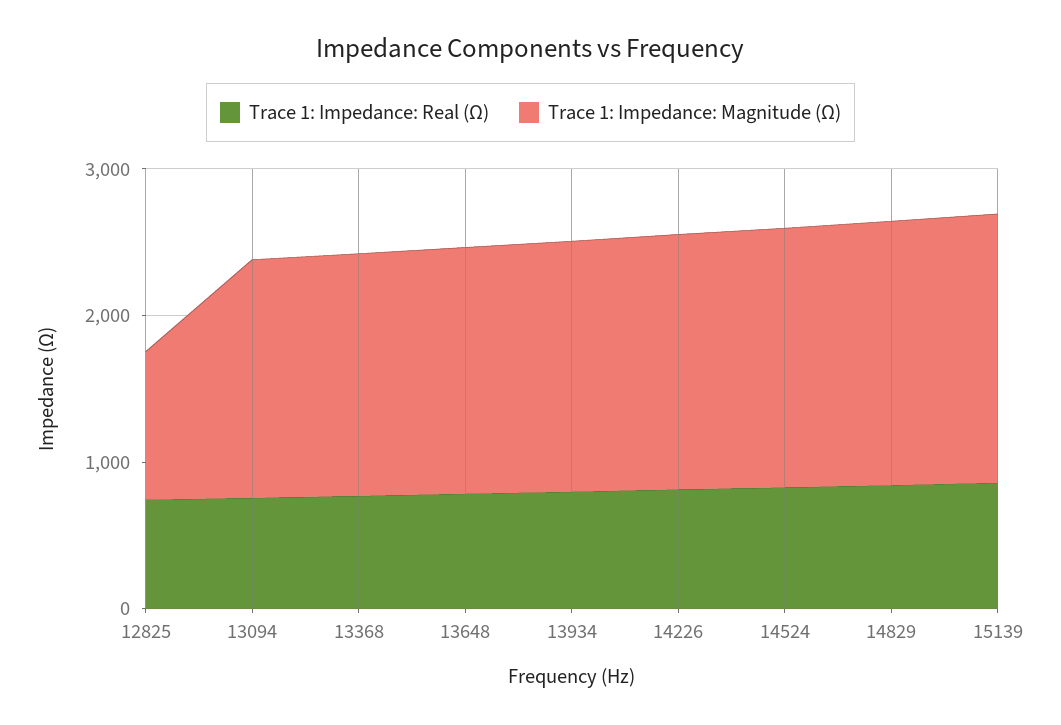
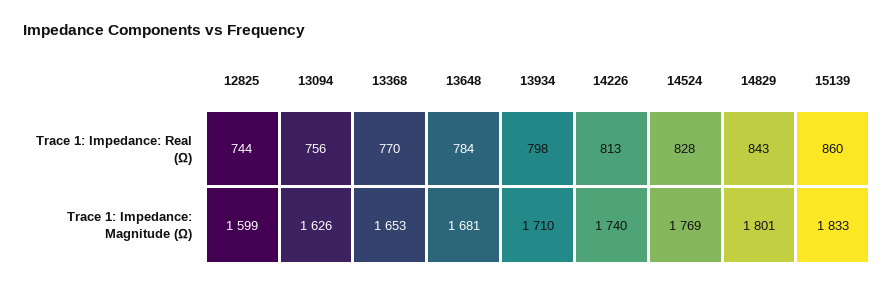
Trace 1: Impedance: Magnitude (Ω), 12825: 1000 -> 1599

